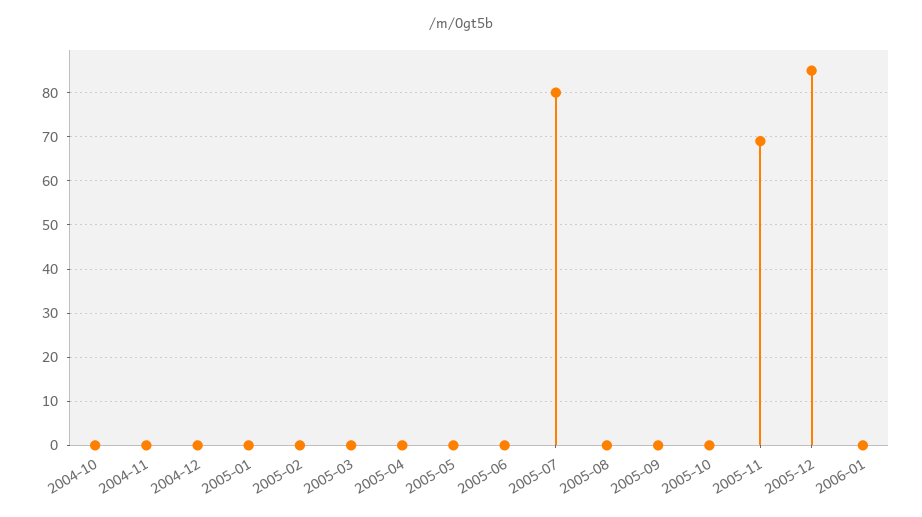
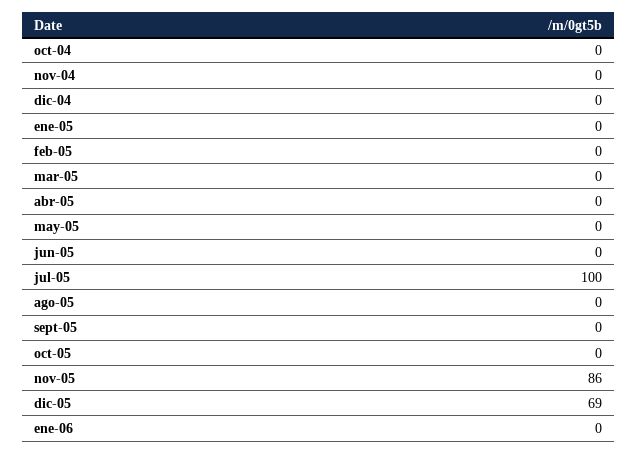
2005-07: 80 -> 100
2005-11: 70 -> 86
2005-12: 85 -> 69

